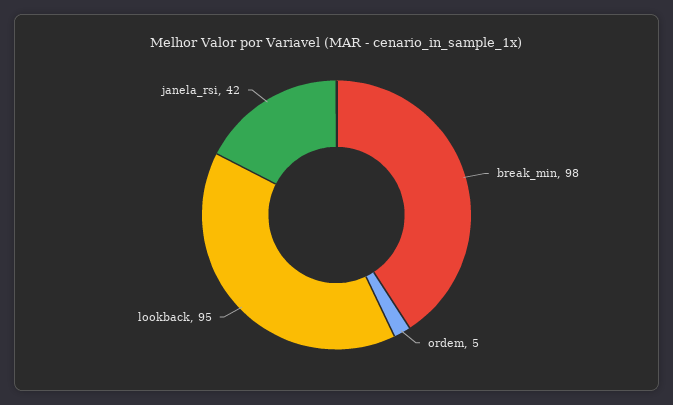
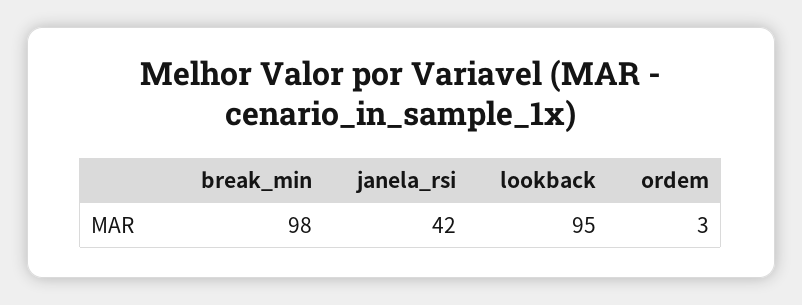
ordem: 5 -> 3

